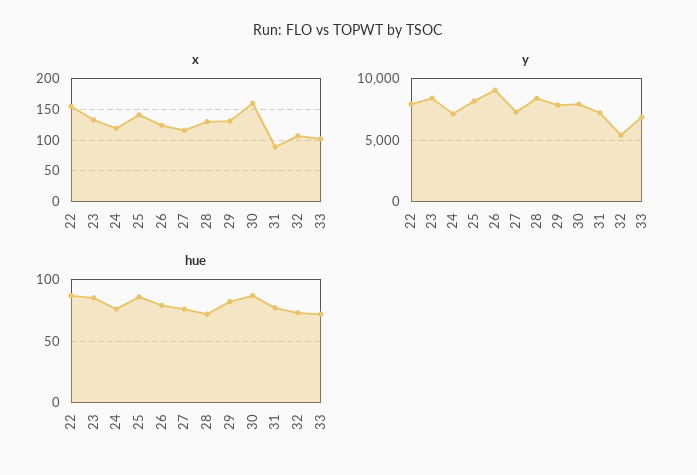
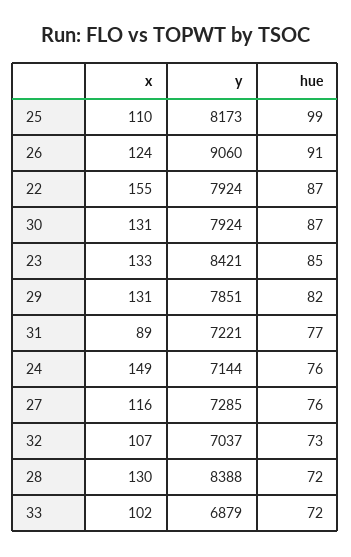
x, 24: 120 -> 149
x, 25: 140 -> 110
x, 30: 160 -> 131
y, 32: 5500 -> 7037
hue, 25: 85 -> 99
hue, 26: 80 -> 91

